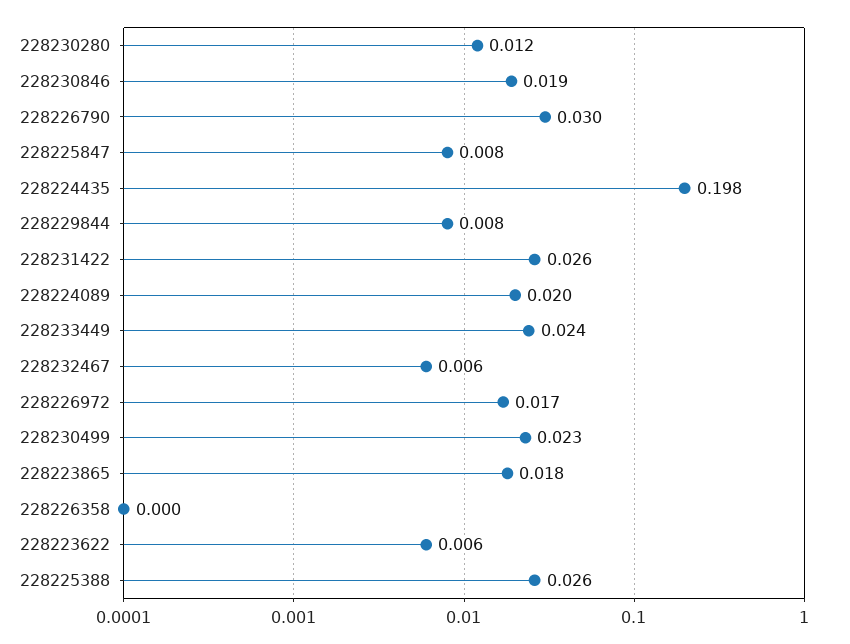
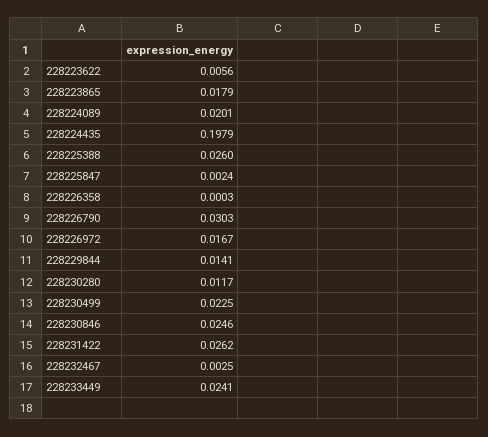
228230846: 0.019 -> 0.0246
228225847: 0.008 -> 0.0024
228229844: 0.008 -> 0.0141
228232467: 0.006 -> 0.0025

